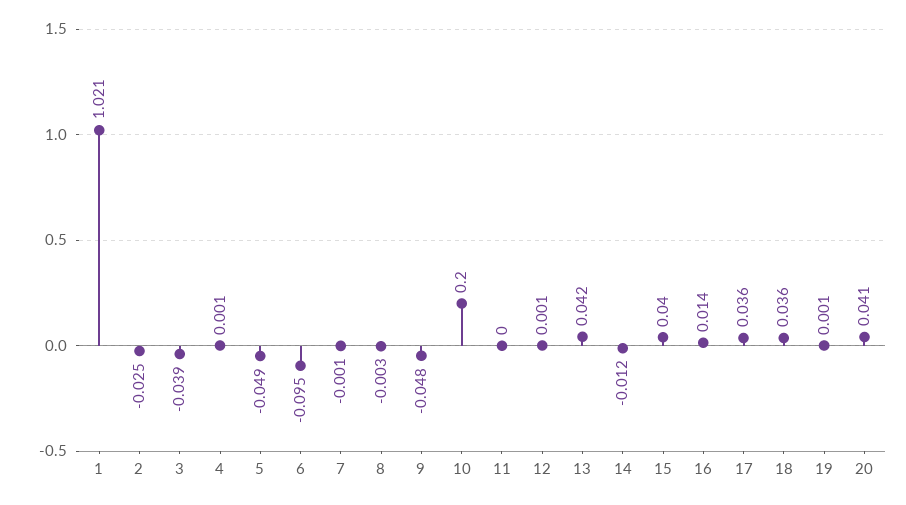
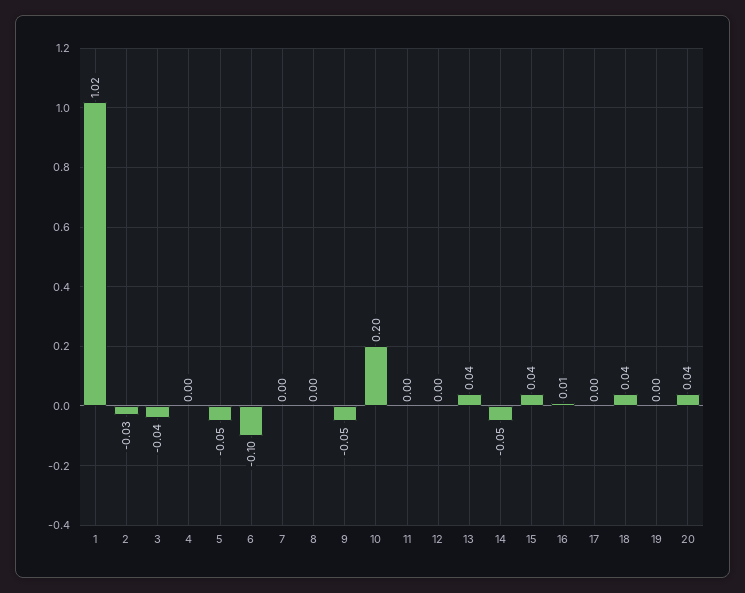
14: -0.012 -> -0.05
17: 0.036 -> 0

